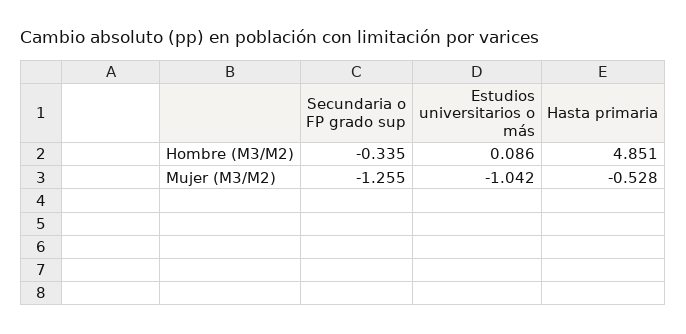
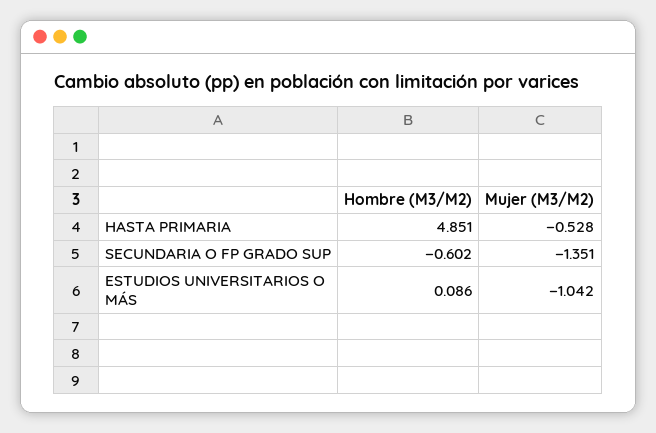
Secundaria o FP grado sup, Hombre (M3/M2): -0.335 -> -0.602
Secundaria o FP grado sup, Mujer (M3/M2): -1.255 -> -1.351

